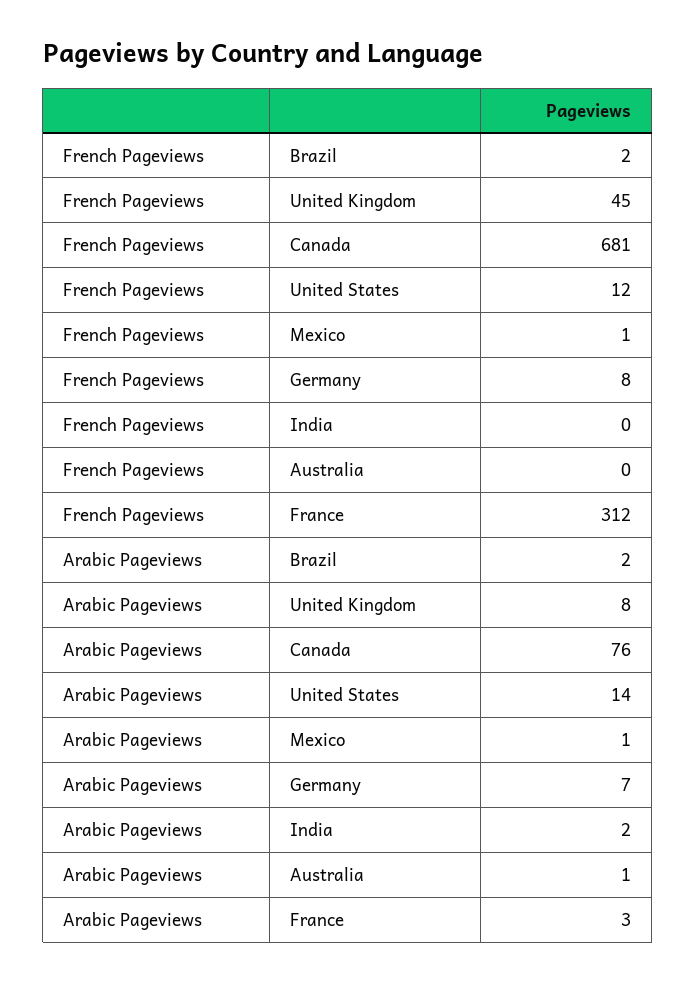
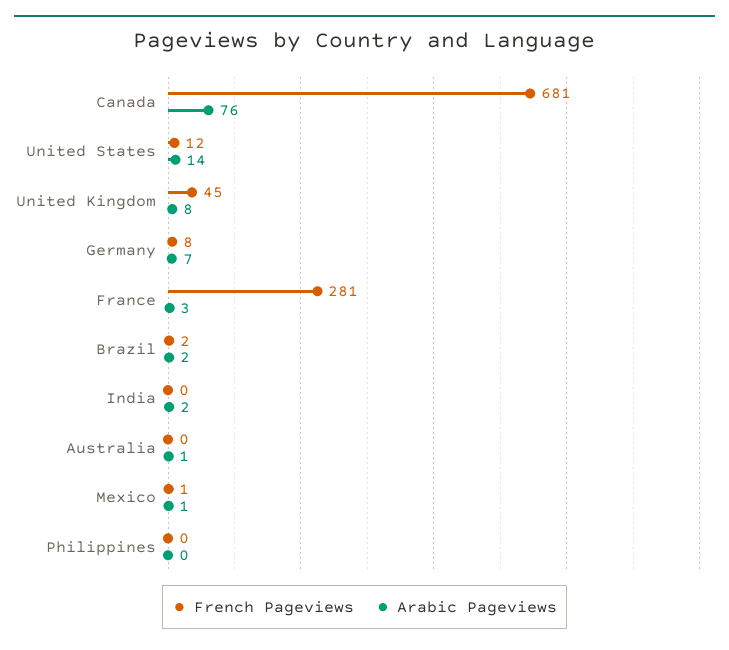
French Pageviews, France: 312 -> 281
French Pageviews, Philippines: none -> 0
Arabic Pageviews, Philippines: none -> 0

